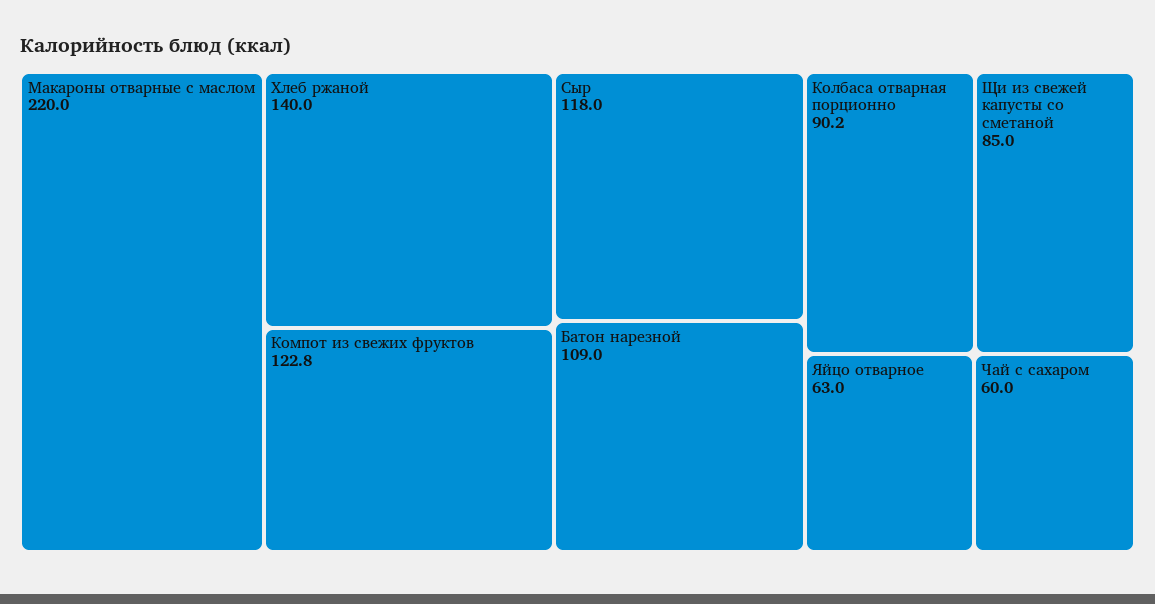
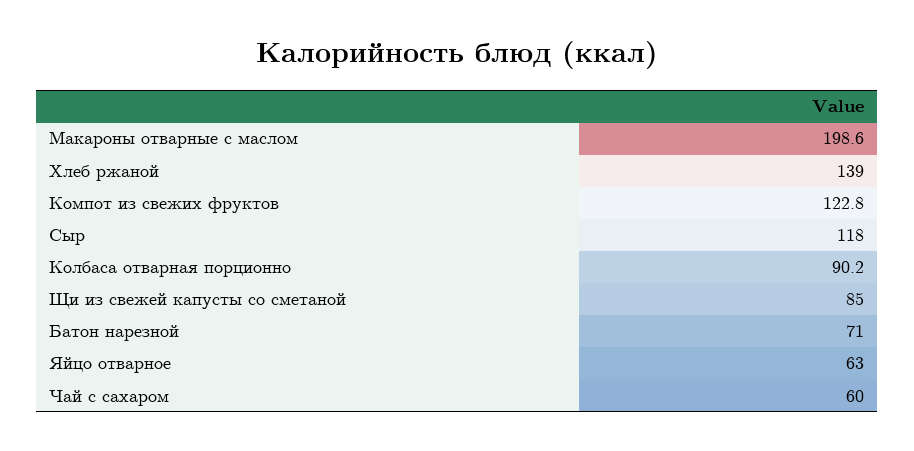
Макароны отварные с маслом: 220 -> 198.6
Хлеб ржаной: 140 -> 139
Батон нарезной: 109 -> 71

